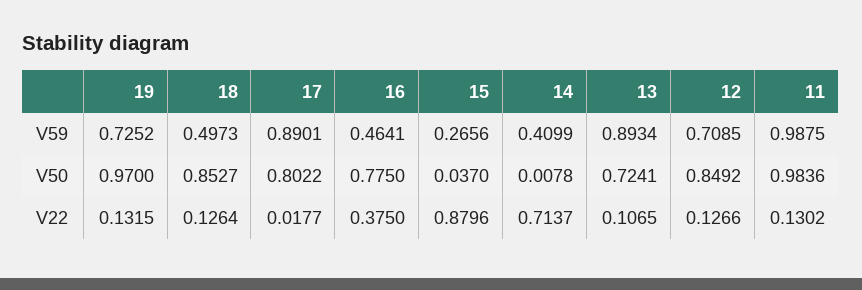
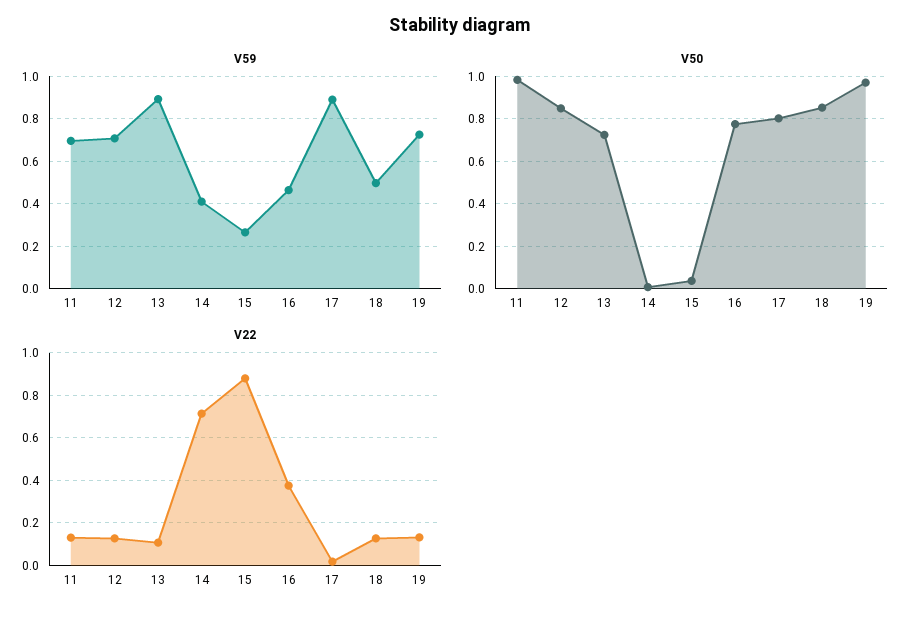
V59, 11: 0.9875 -> 0.7

